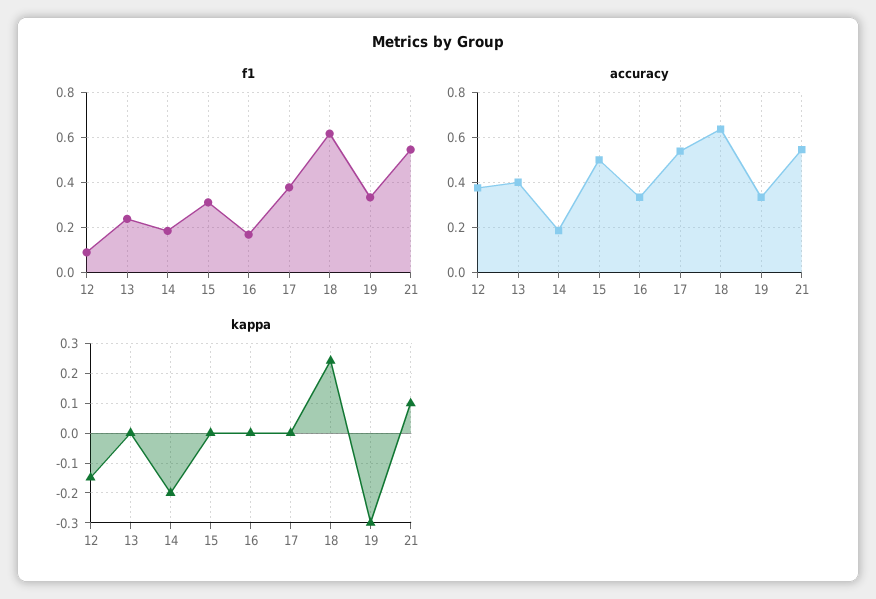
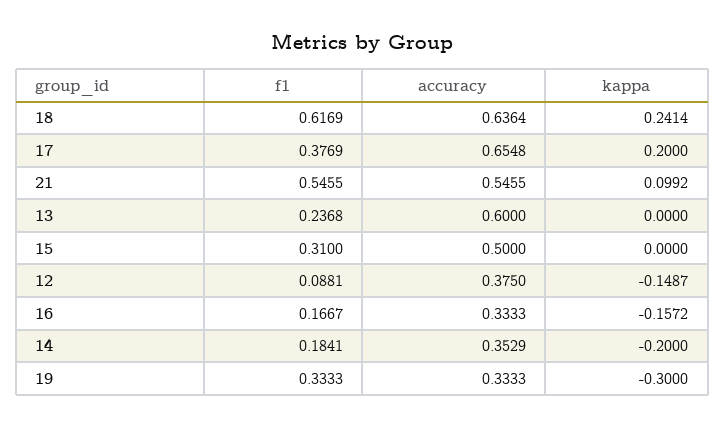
accuracy, 13: 0.4 -> 0.6
accuracy, 14: 0.2 -> 0.3529
accuracy, 17: 0.55 -> 0.6548
kappa, 16: 0 -> -0.1572
kappa, 17: 0 -> 0.2

